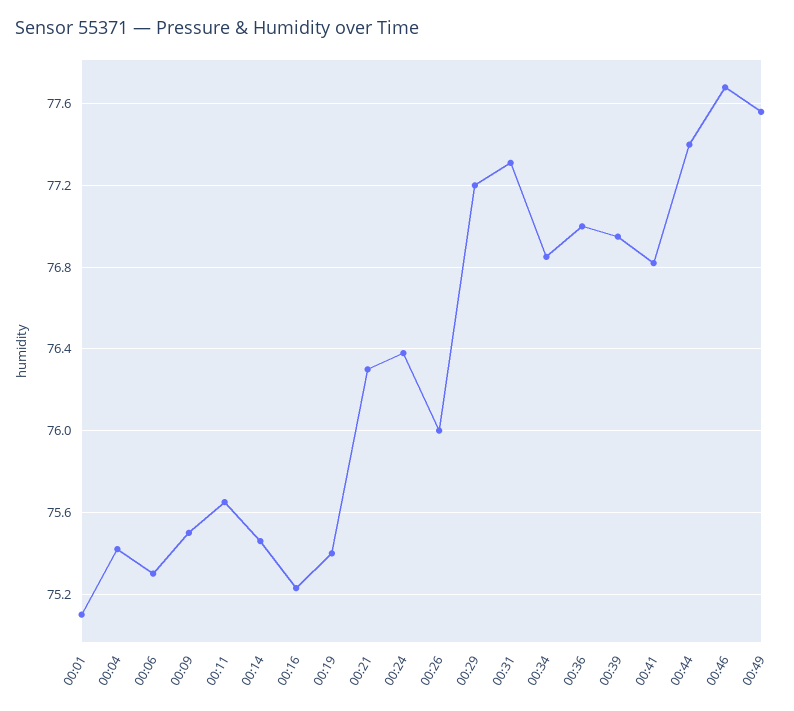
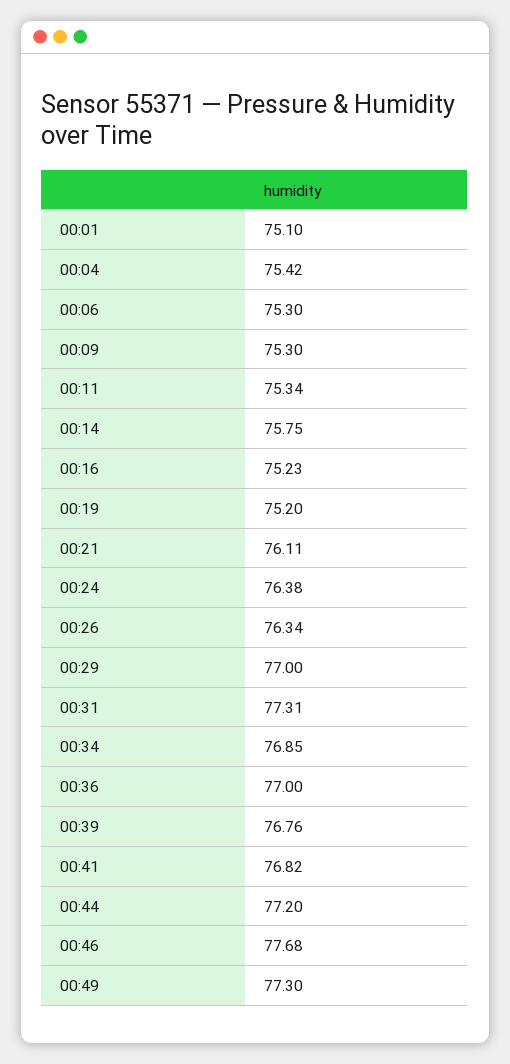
00:09: 75.5 -> 75.3
00:11: 75.65 -> 75.34
00:14: 75.45 -> 75.75
00:19: 75.4 -> 75.2
00:21: 76.3 -> 76.11
00:26: 76 -> 76.34
00:29: 77.2 -> 77
00:39: 76.95 -> 76.76
00:44: 77.4 -> 77.2
00:49: 77.55 -> 77.3

